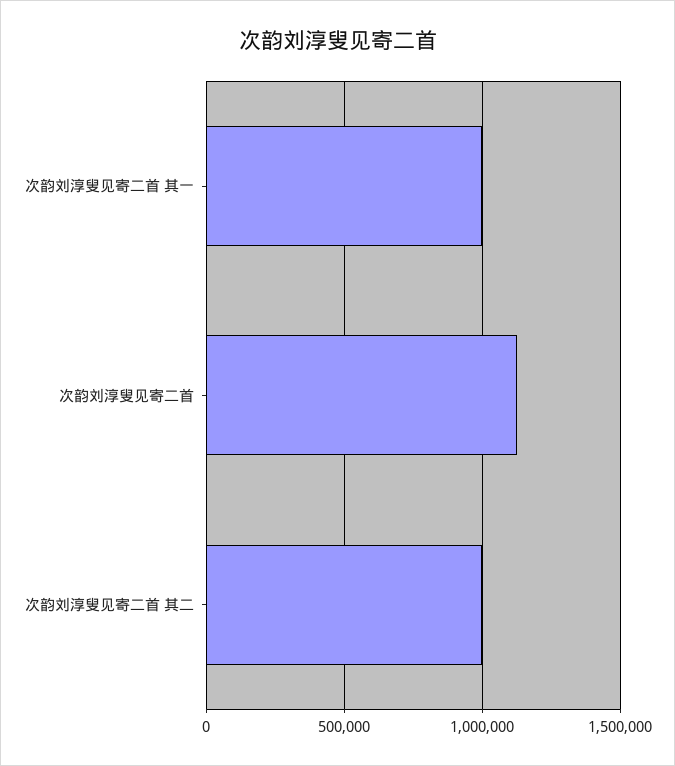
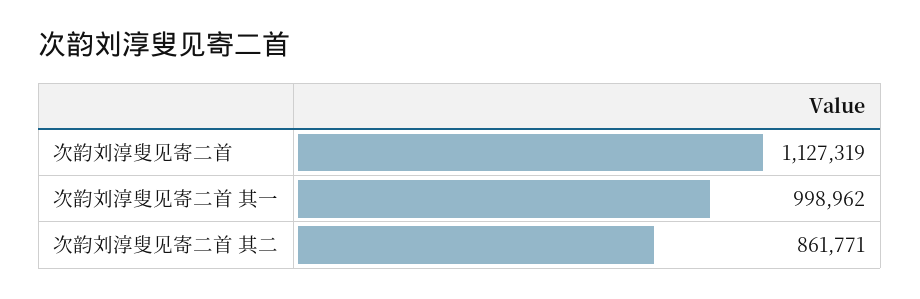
次韵刘淳叟见寄二首 其二: 1000000 -> 861771

